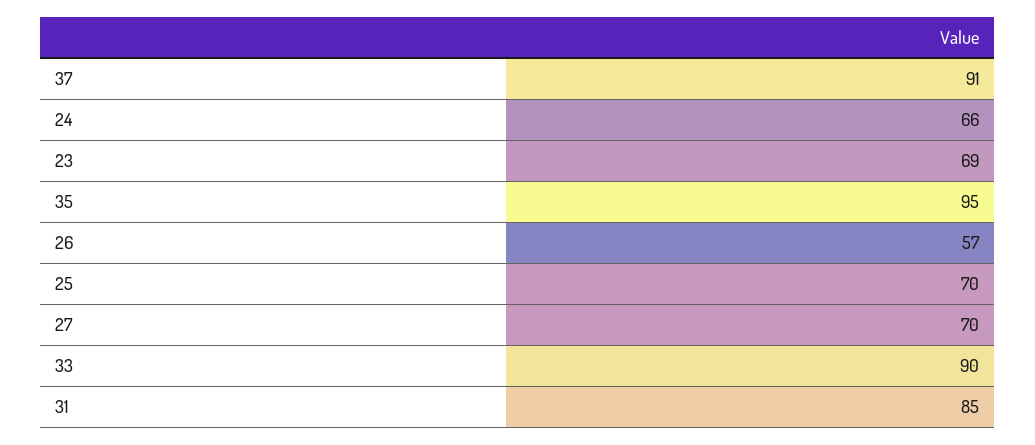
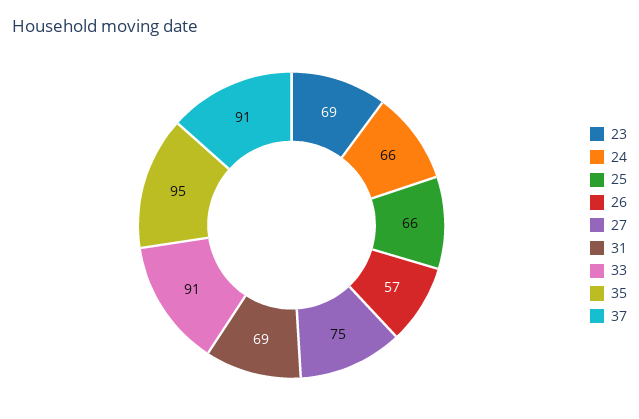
25: 70 -> 66
27: 70 -> 75
33: 90 -> 91
31: 85 -> 69

